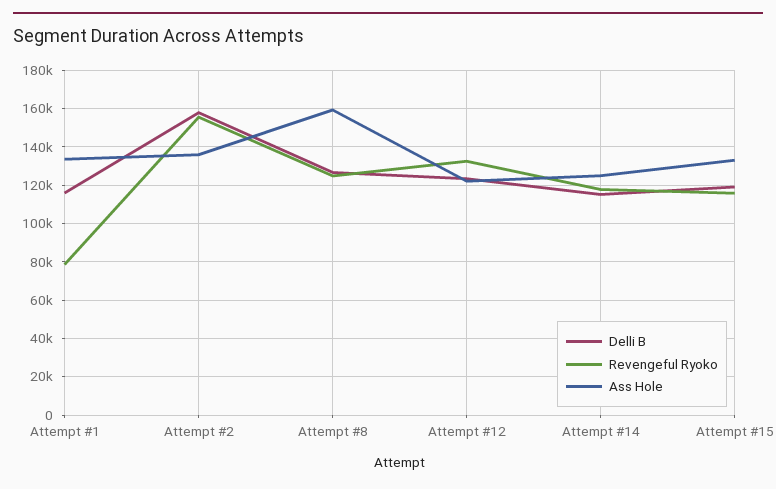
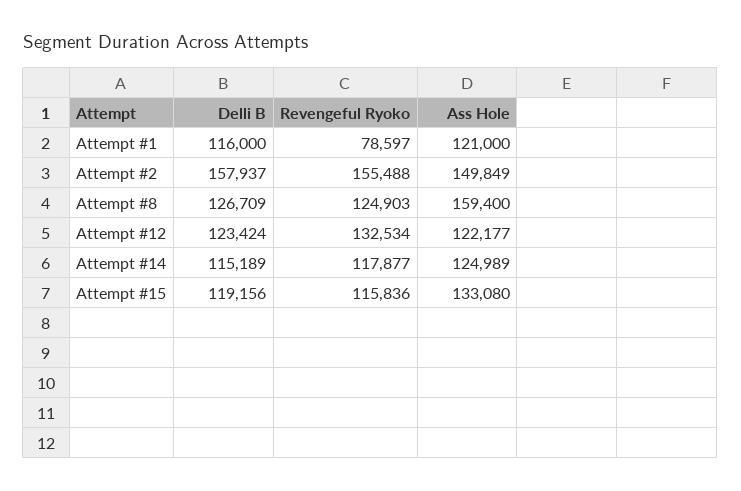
Ass Hole, Attempt #1: 135000 -> 121000
Ass Hole, Attempt #2: 135000 -> 149849

